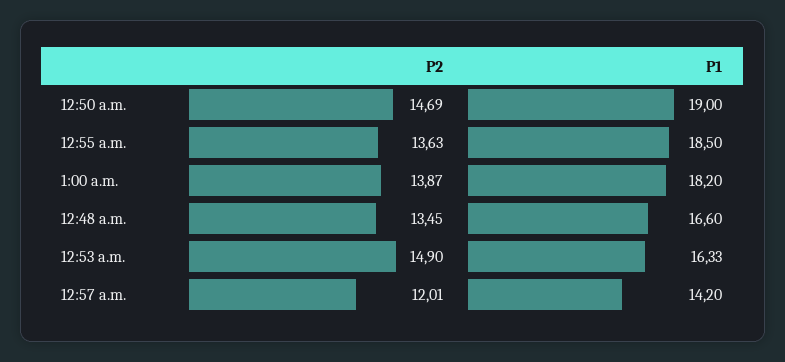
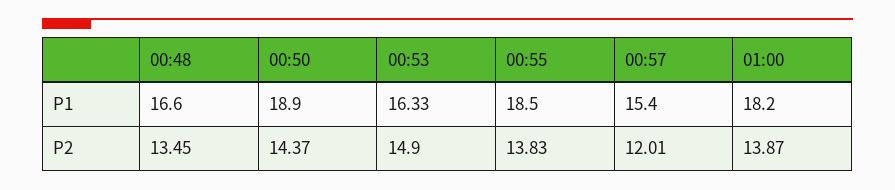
P2, 12:50 a.m.: 14.69 -> 14.37
P1, 12:50 a.m.: 19 -> 18.9
P2, 12:55 a.m.: 13.63 -> 13.83
P1, 12:57 a.m.: 14.2 -> 15.4

